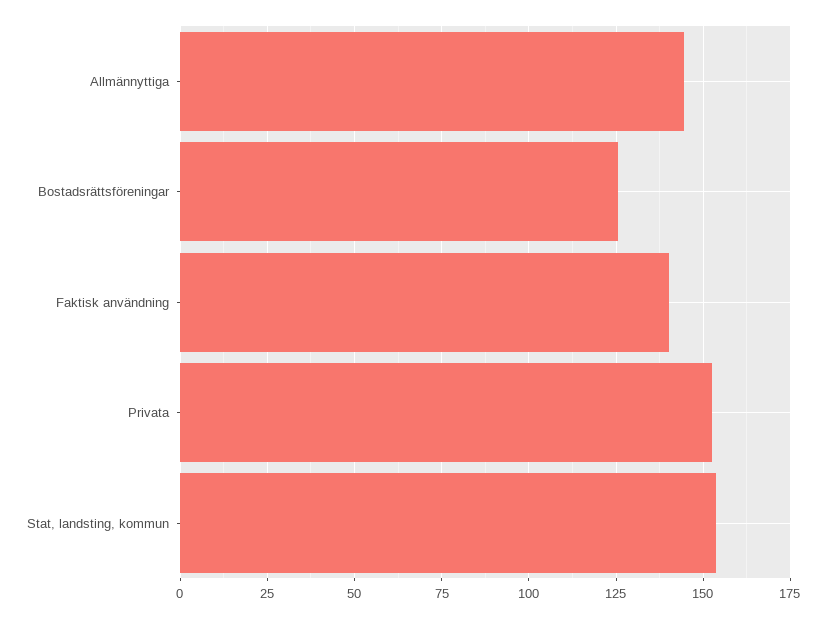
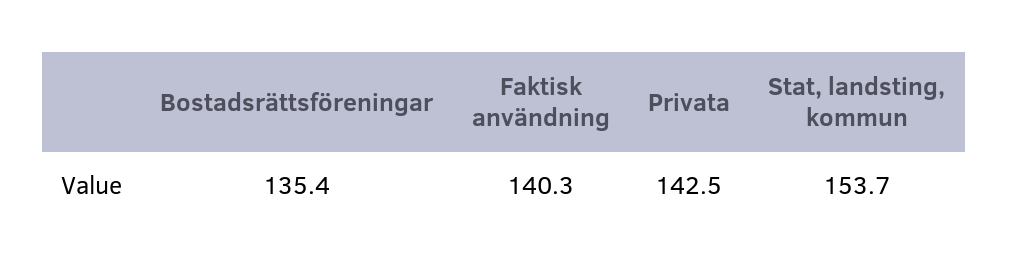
Allmännyttiga: 145 -> none
Bostadsrättsföreningar: 125 -> 135.4
Privata: 152.5 -> 142.5

